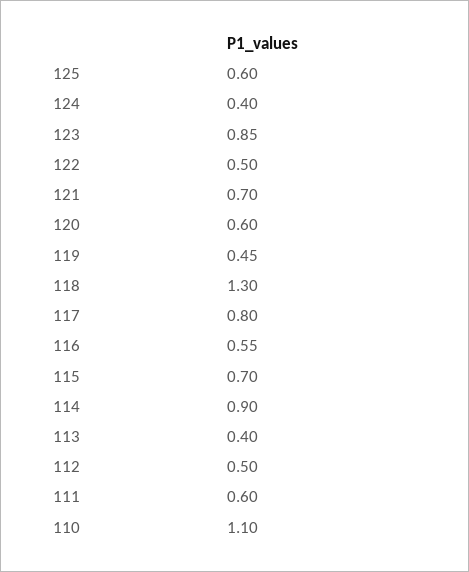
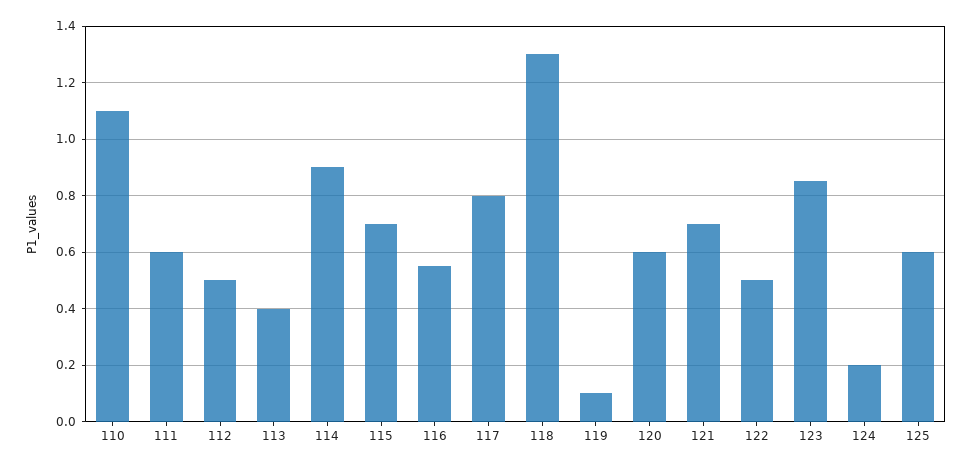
124: 0.4 -> 0.2
119: 0.45 -> 0.1

